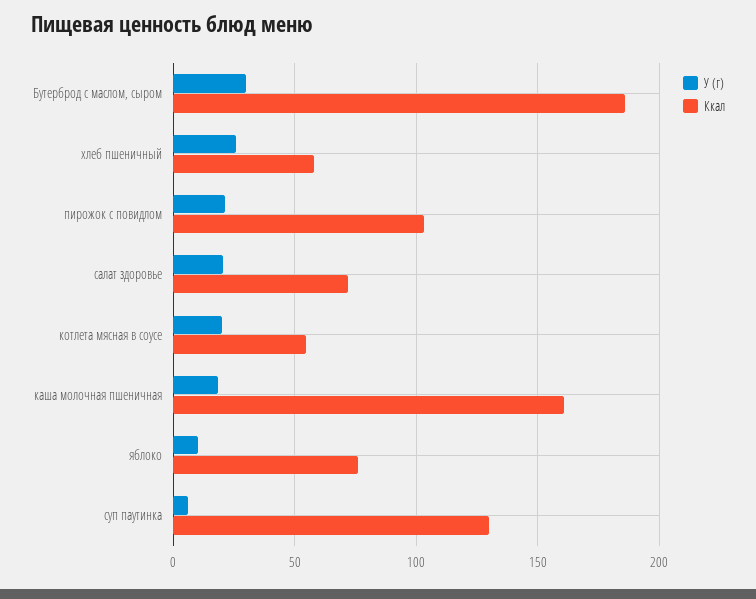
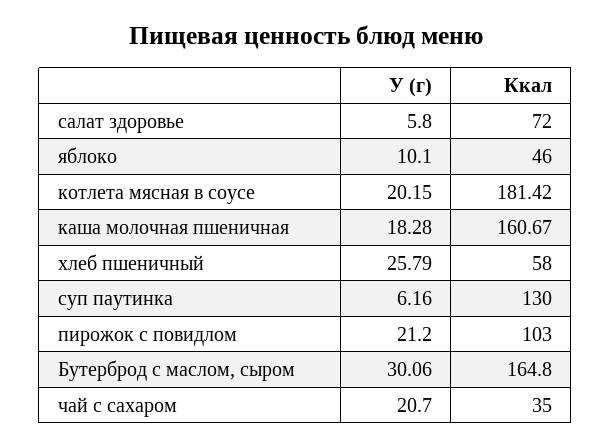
Ккал, Бутерброд с маслом, сыром: 185 -> 164.8
У (г), салат здоровье: 20 -> 5.8
Ккал, котлета мясная в соусе: 55 -> 181.42
Ккал, яблоко: 75 -> 46
У (г), чай с сахаром: none -> 20.7
Ккал, чай с сахаром: none -> 35

